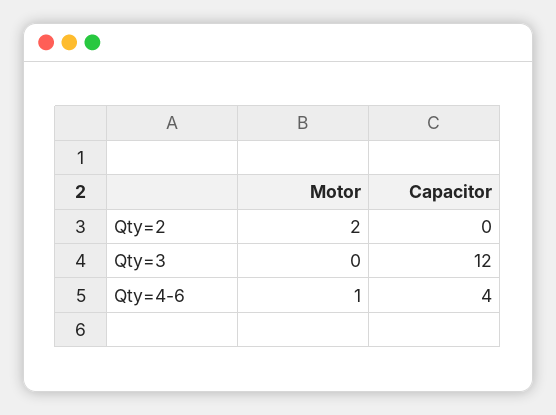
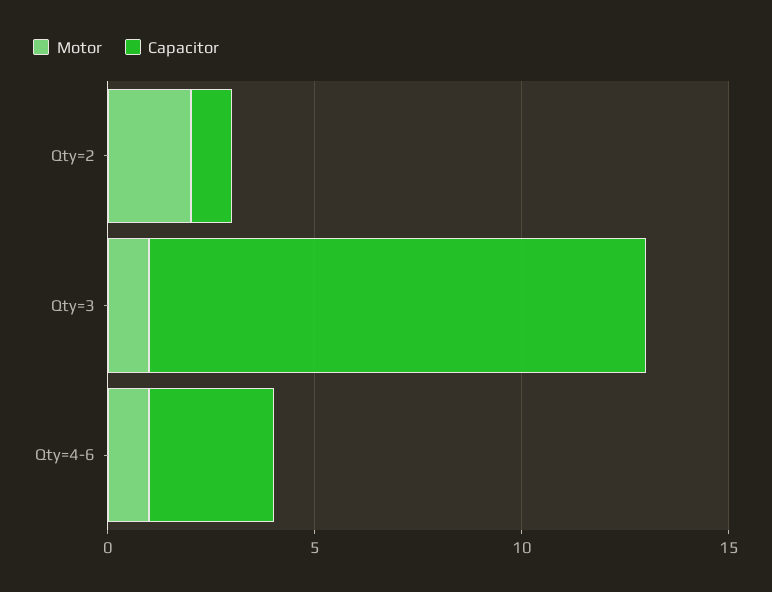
Capacitor, Qty=2: 0 -> 1
Motor, Qty=3: 0 -> 1
Capacitor, Qty=4-6: 4 -> 3

